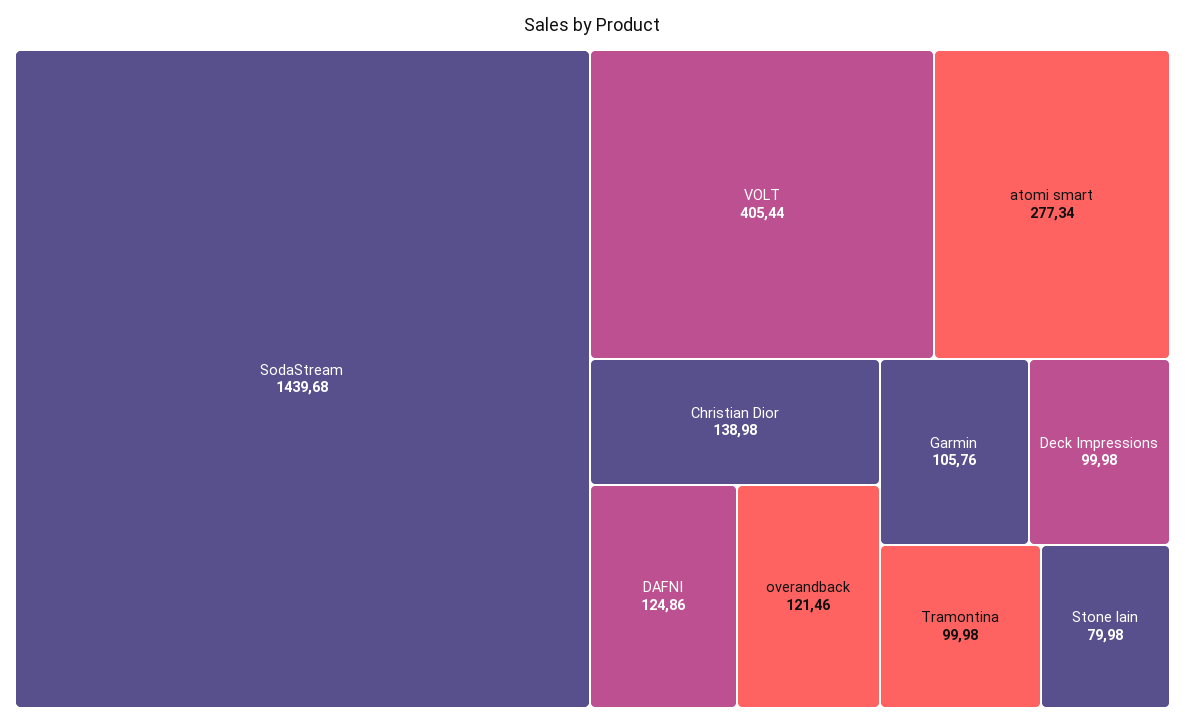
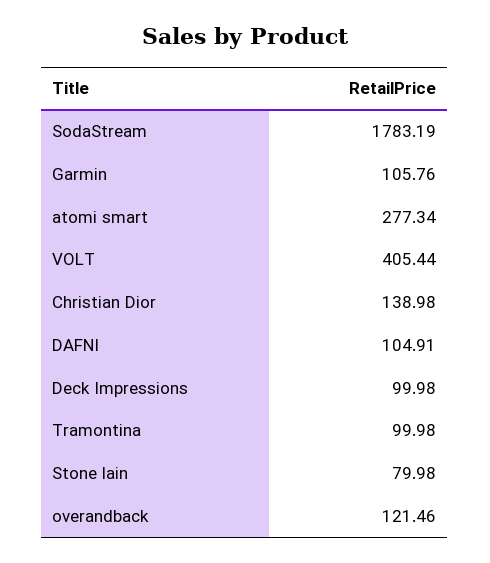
SodaStream: 1439.68 -> 1783.19
DAFNI: 124.86 -> 104.91

